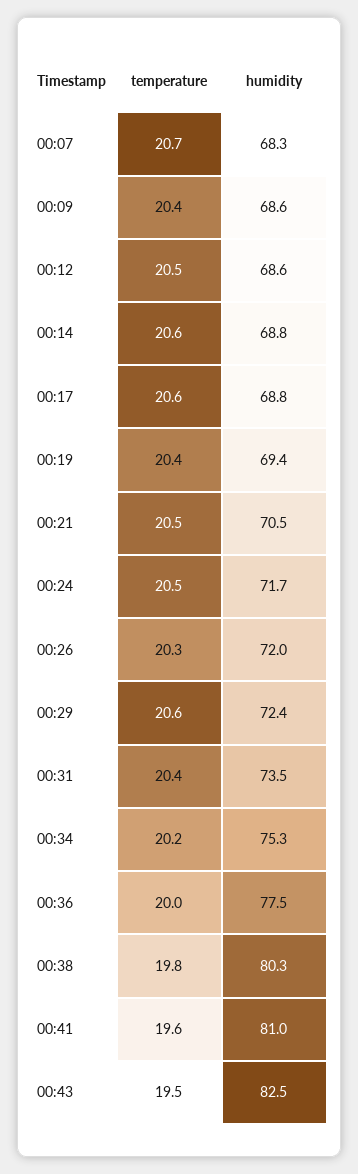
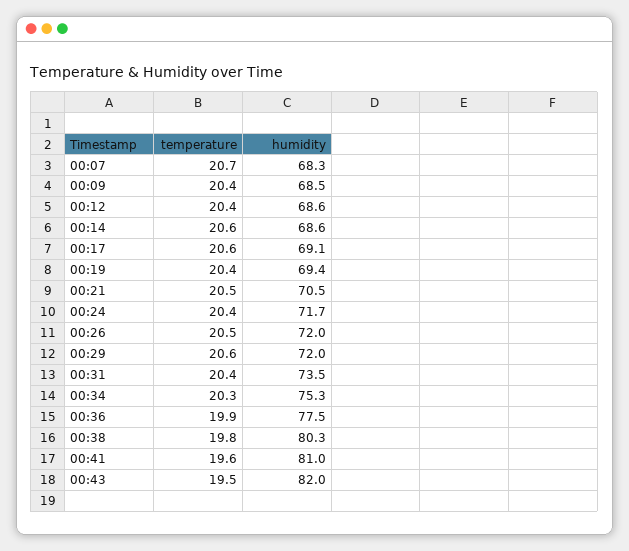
humidity, 00:09: 68.6 -> 68.5
temperature, 00:12: 20.5 -> 20.4
humidity, 00:14: 68.8 -> 68.6
humidity, 00:17: 68.8 -> 69.1
temperature, 00:24: 20.5 -> 20.4
temperature, 00:26: 20.3 -> 20.5
humidity, 00:29: 72.4 -> 72
temperature, 00:34: 20.2 -> 20.3
temperature, 00:36: 20 -> 19.9
humidity, 00:43: 82.5 -> 82

